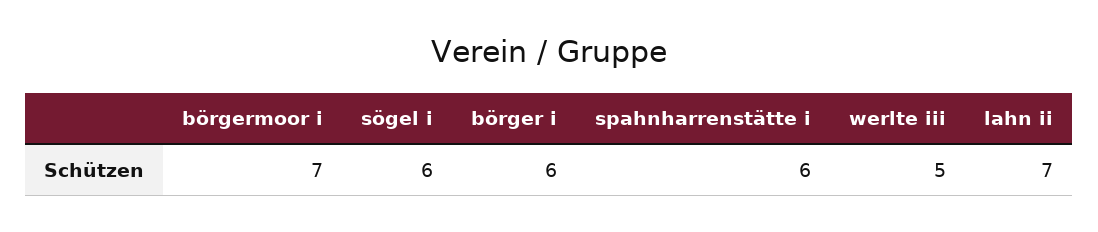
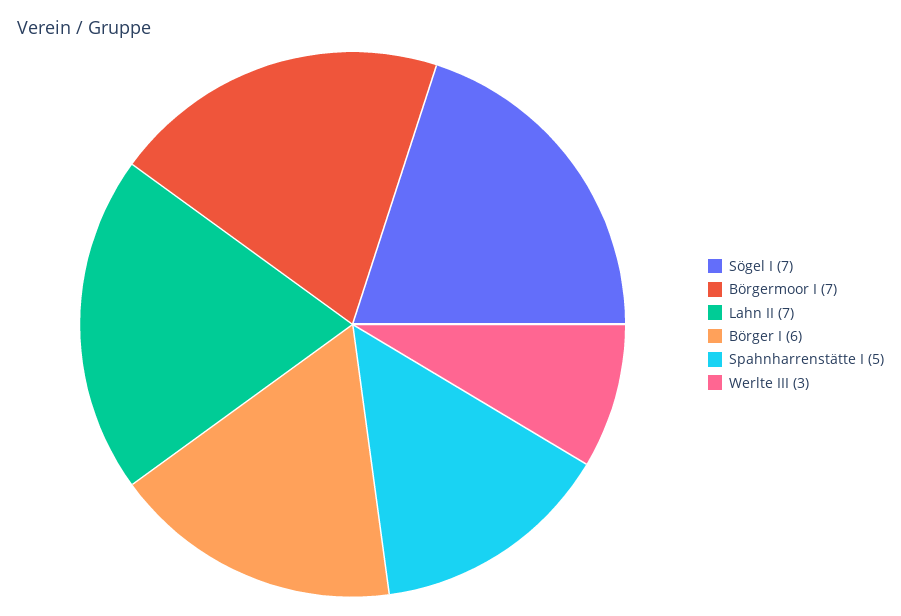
sögel i: 6 -> 7
spahnharrenstätte i: 6 -> 5
werlte iii: 5 -> 3

